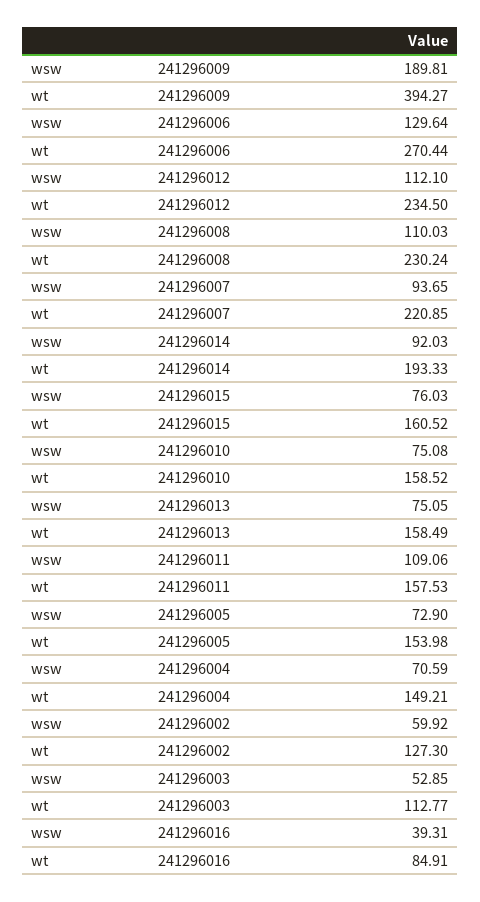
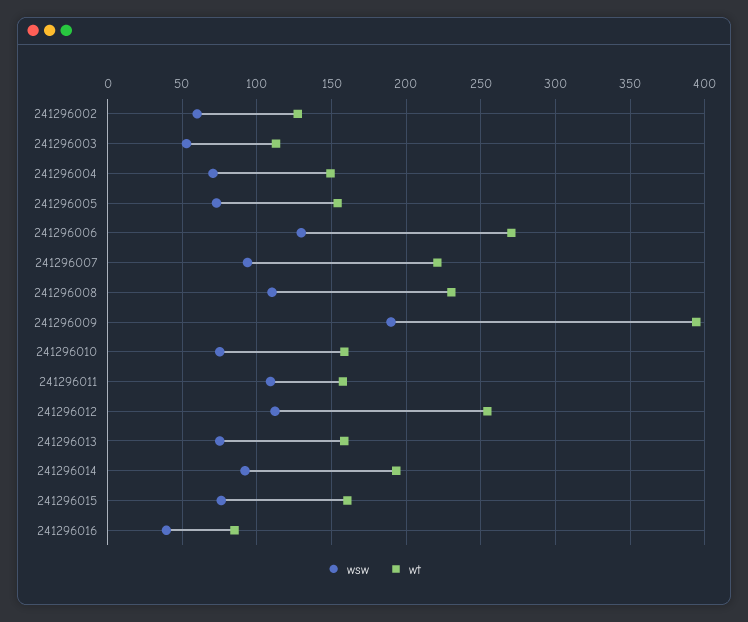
wt, 241296012: 234.5 -> 255

